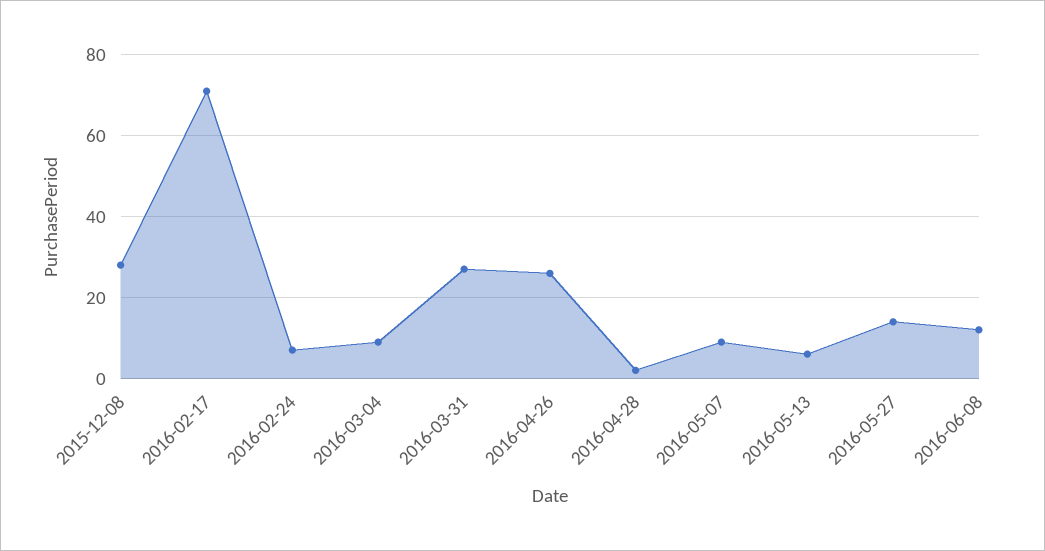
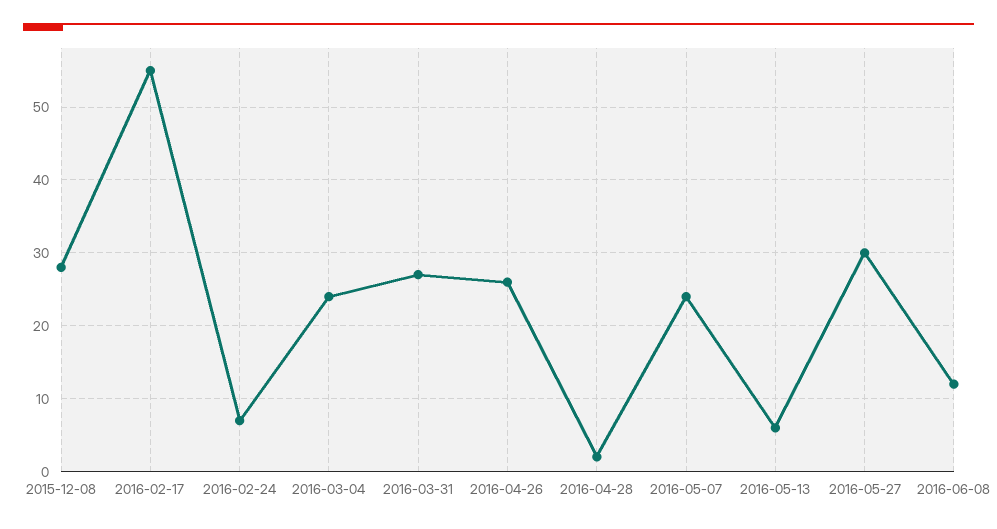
2016-02-17: 70 -> 55
2016-03-04: 10 -> 24
2016-05-07: 10 -> 24
2016-05-27: 15 -> 30

